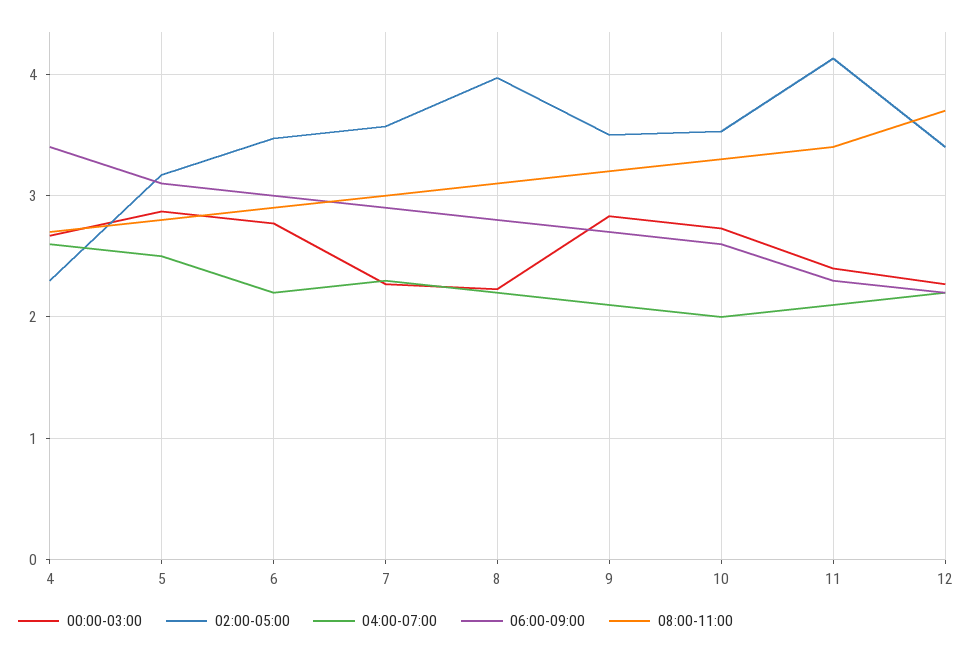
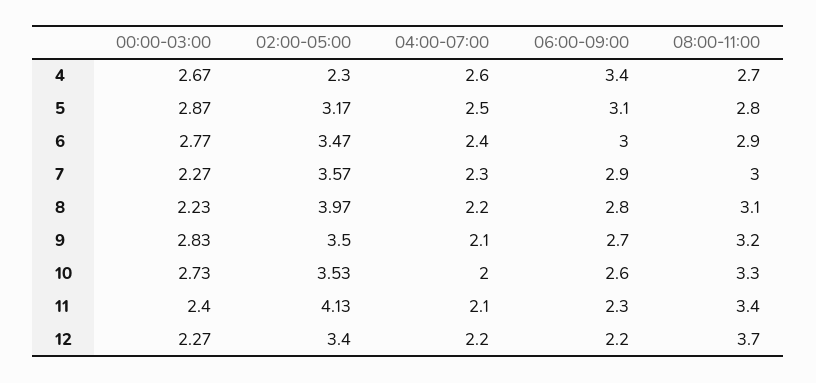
04:00-07:00, 6: 2.2 -> 2.4

